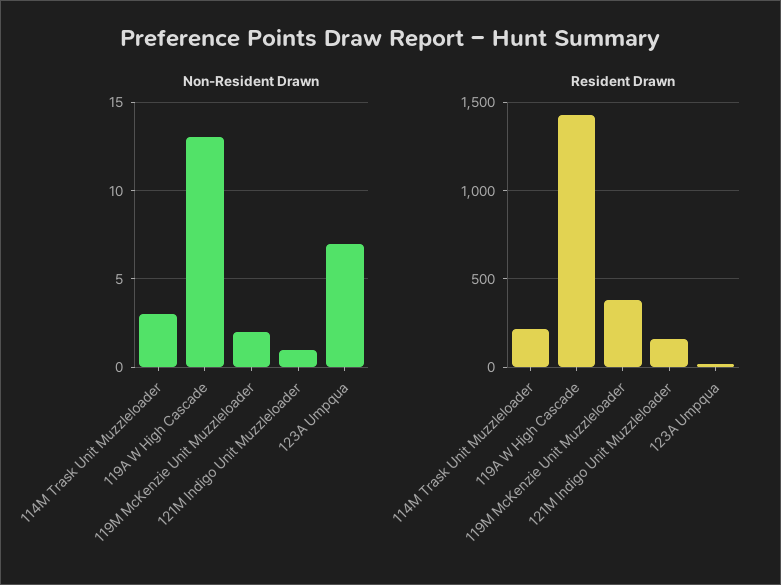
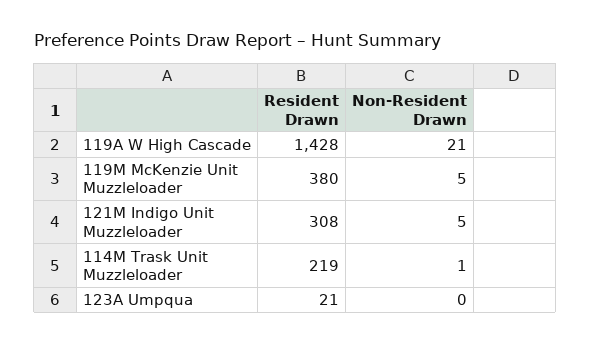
Non-Resident Drawn, 114M Trask Unit Muzzleloader: 3 -> 1
Non-Resident Drawn, 119A W High Cascade: 13 -> 21
Non-Resident Drawn, 119M McKenzie Unit Muzzleloader: 2 -> 5
Non-Resident Drawn, 121M Indigo Unit Muzzleloader: 1 -> 5
Non-Resident Drawn, 123A Umpqua: 7 -> 0
Resident Drawn, 121M Indigo Unit Muzzleloader: 150 -> 308

